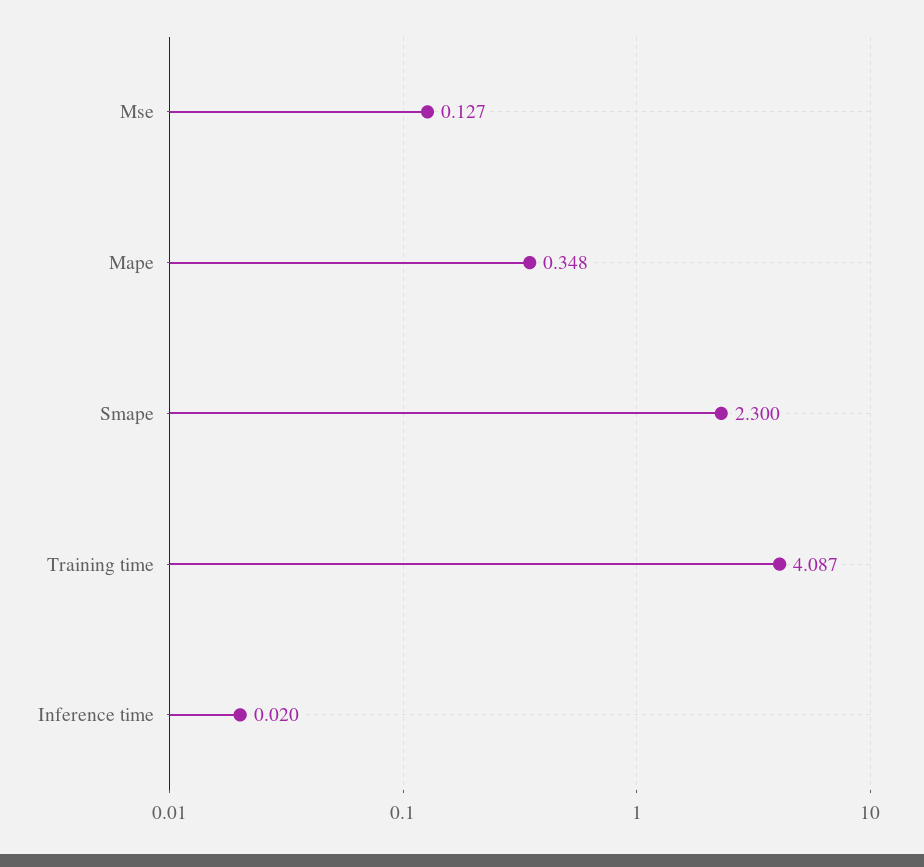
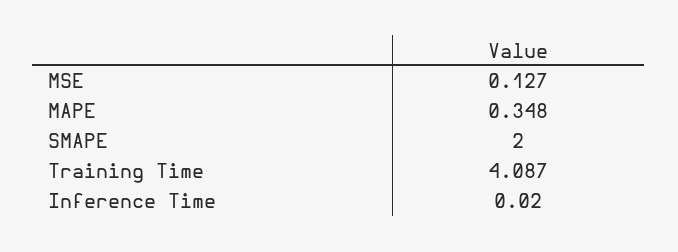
Smape: 2.3 -> 2

